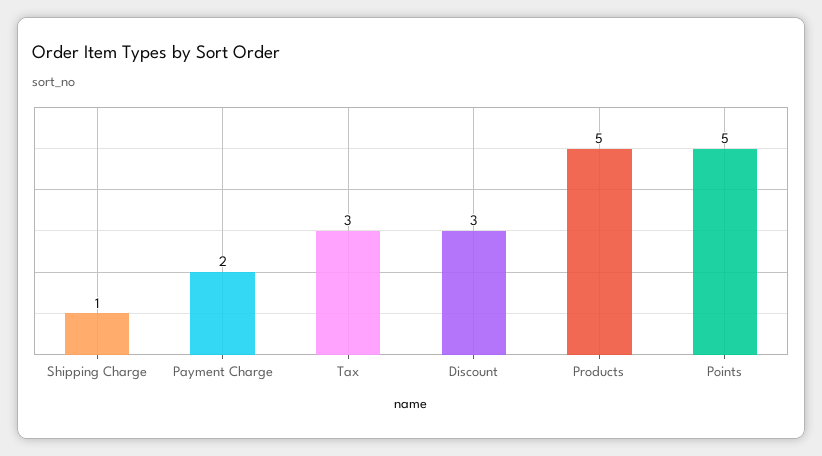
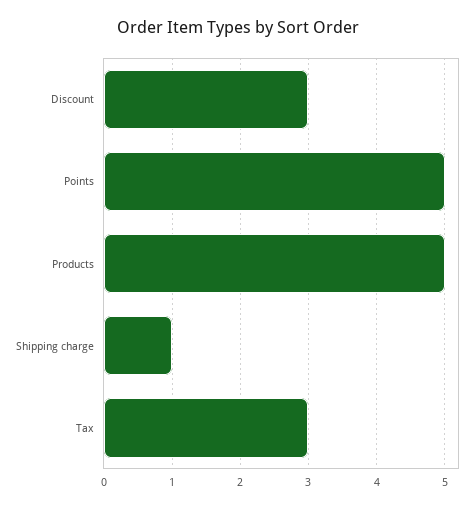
Payment Charge: 2 -> none

